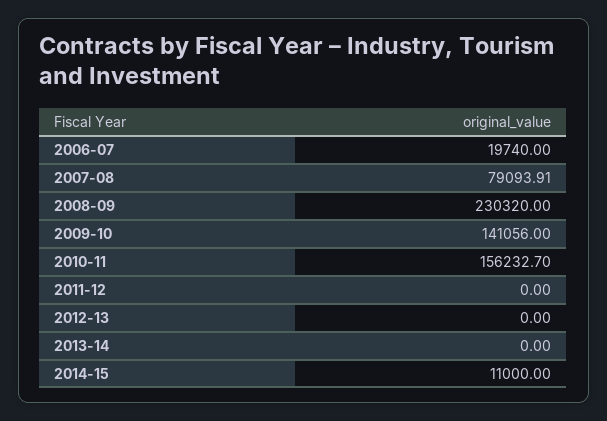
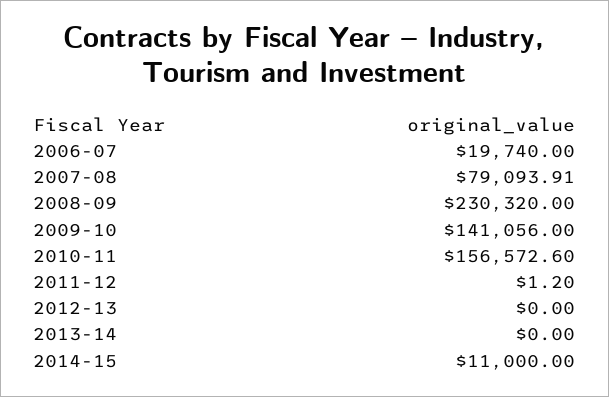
2010-11: 156232.7 -> 156572.6
2011-12: 0 -> 1.2

